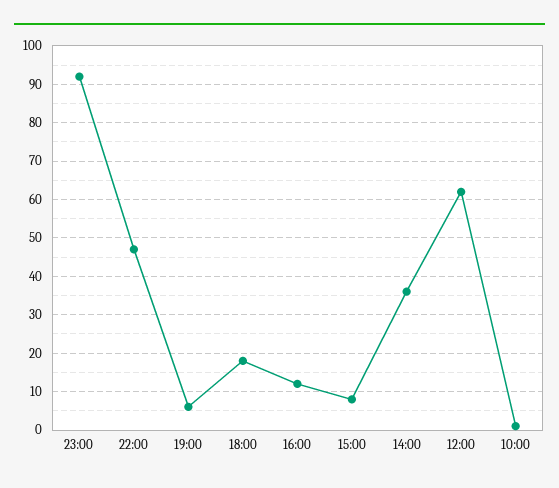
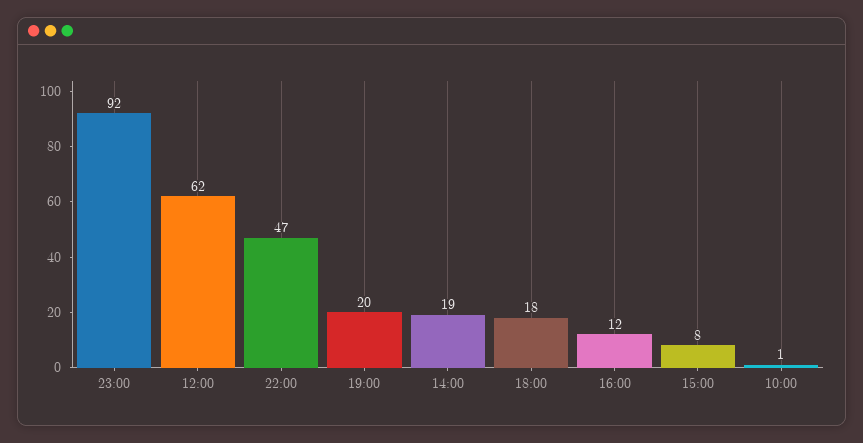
19:00: 5 -> 20
14:00: 35 -> 19

